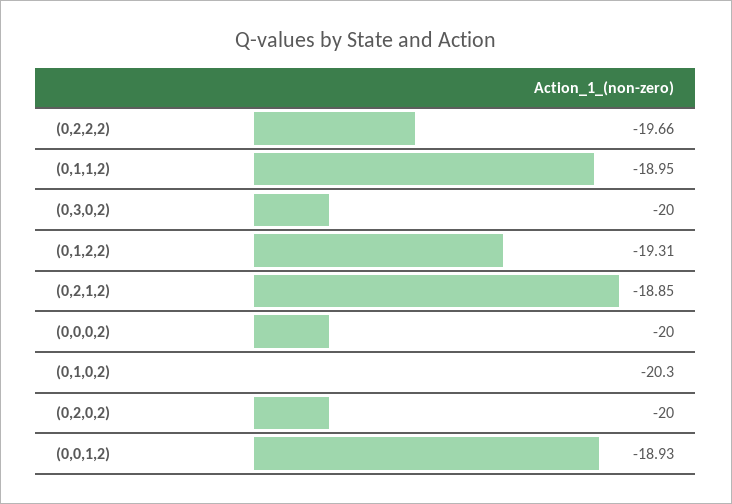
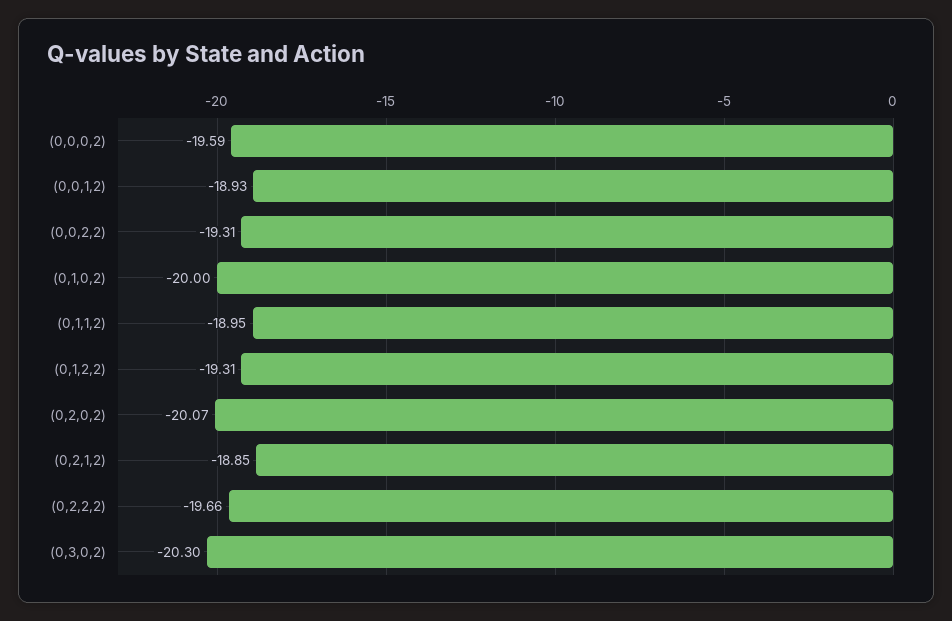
(0,3,0,2): -20 -> -20.3
(0,0,0,2): -20 -> -19.59
(0,1,0,2): -20.3 -> -20
(0,2,0,2): -20 -> -20.07
(0,0,2,2): none -> -19.31

